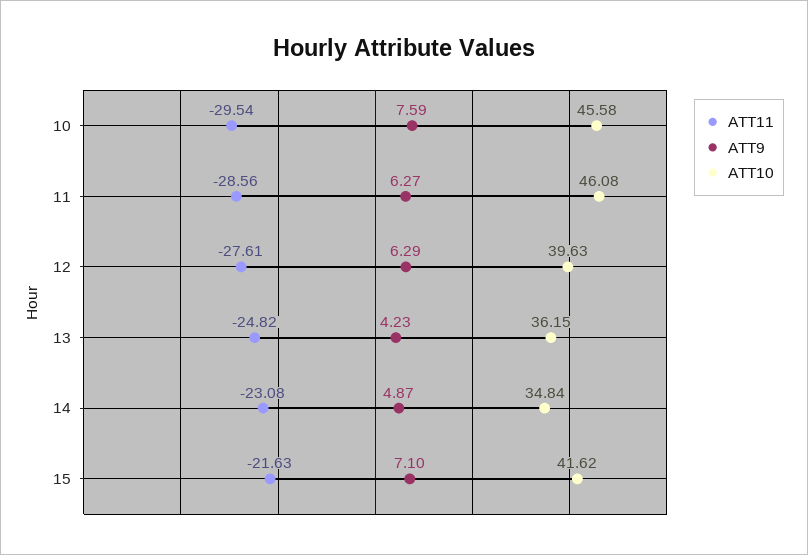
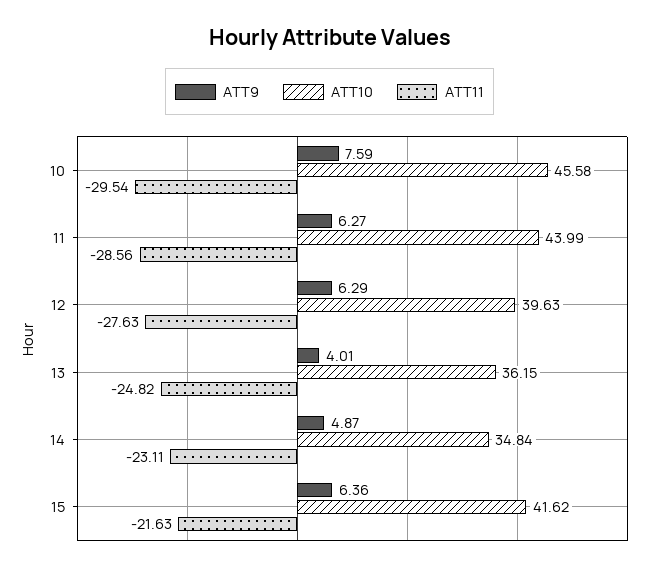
ATT10, 11: 46.08 -> 43.99
ATT11, 12: -27.61 -> -27.63
ATT9, 13: 4.23 -> 4.01
ATT11, 14: -23.08 -> -23.11
ATT9, 15: 7.1 -> 6.36

